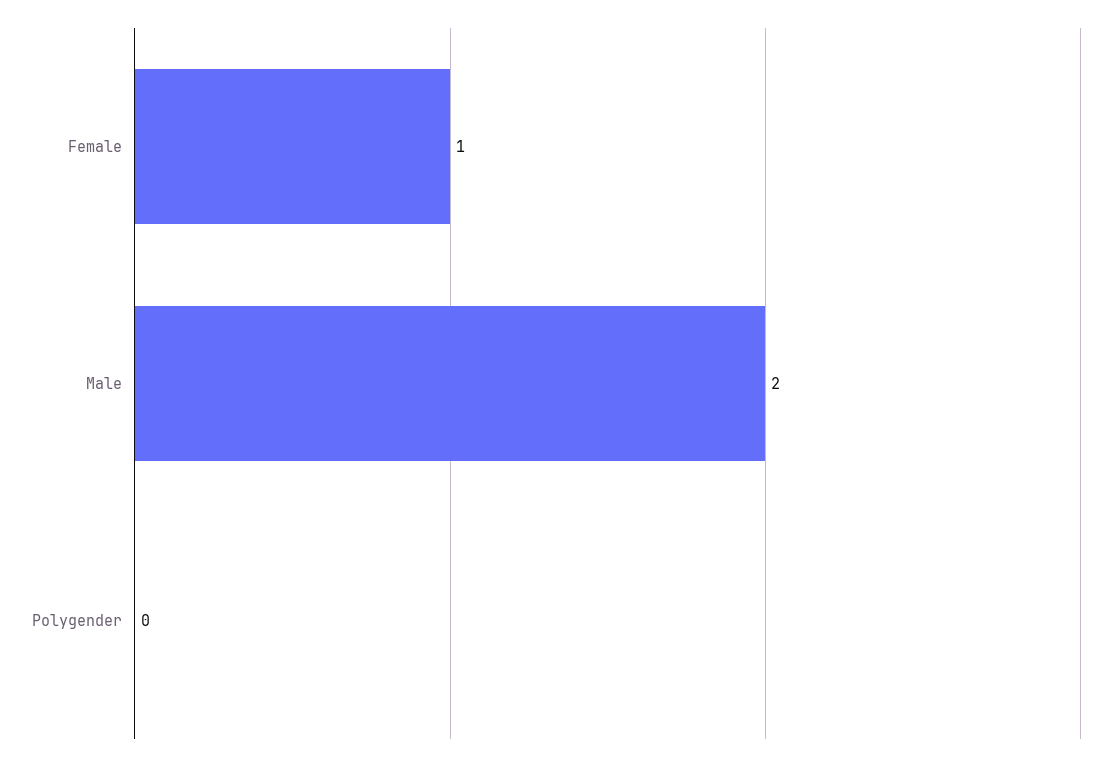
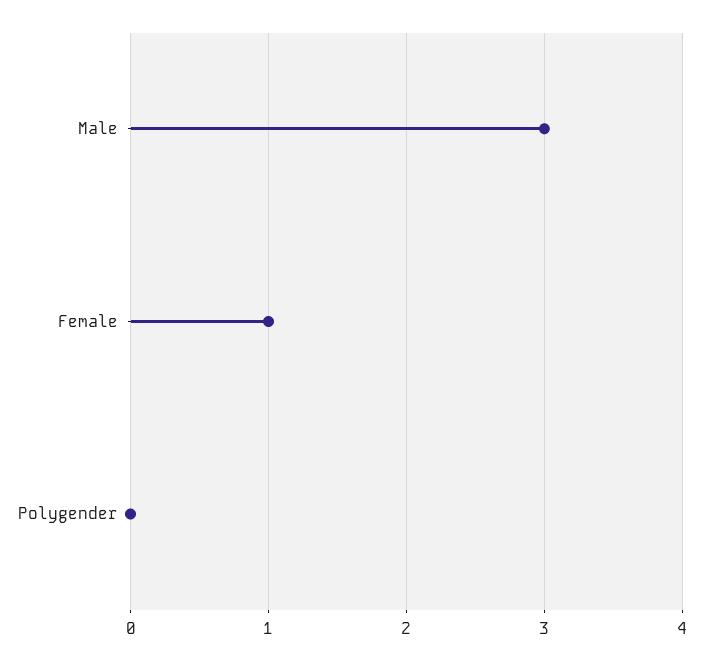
Male: 2 -> 3

